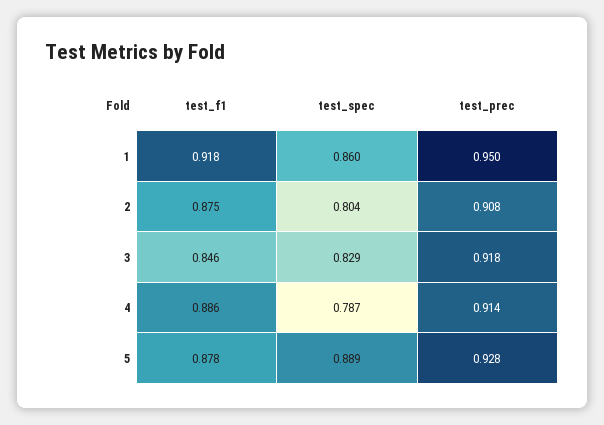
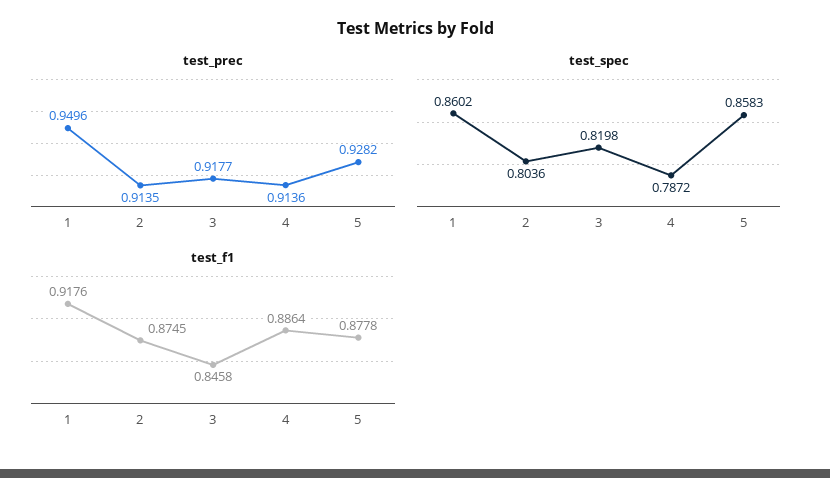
test_prec, 2: 0.908 -> 0.9135
test_spec, 3: 0.829 -> 0.8198
test_spec, 5: 0.889 -> 0.8583

